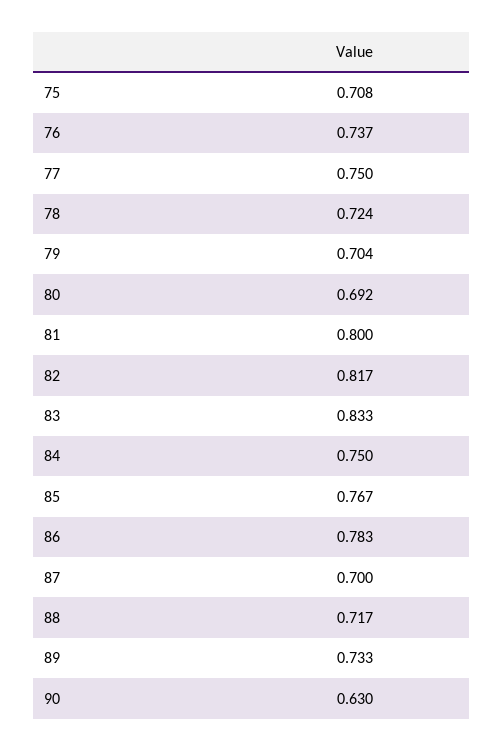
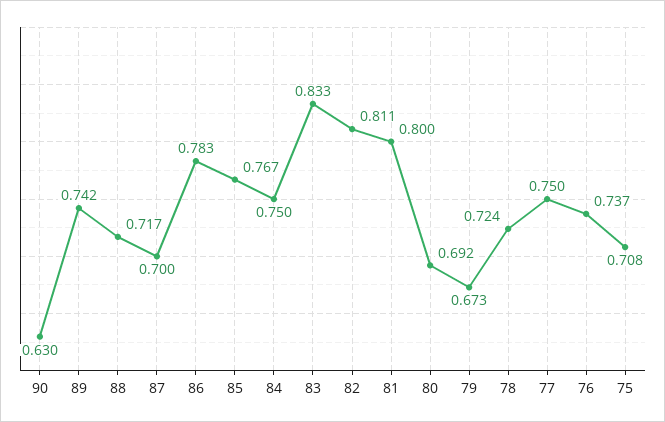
79: 0.704 -> 0.673
82: 0.817 -> 0.811
89: 0.733 -> 0.742

